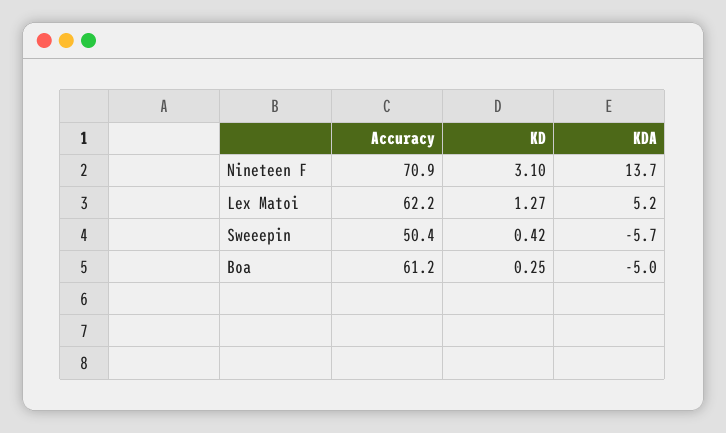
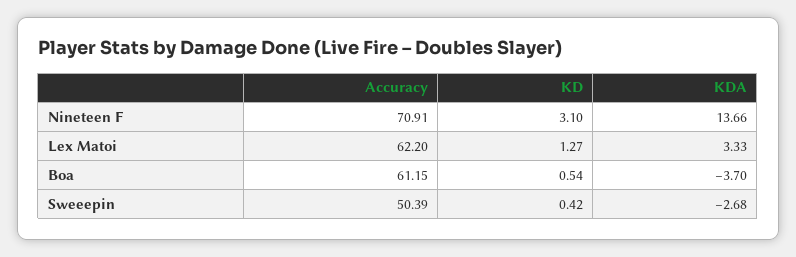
KDA, Lex Matoi: 5.2 -> 3.33
KDA, Sweeepin: -5.7 -> -2.68
KD, Boa: 0.25 -> 0.54
KDA, Boa: -5 -> -3.7

